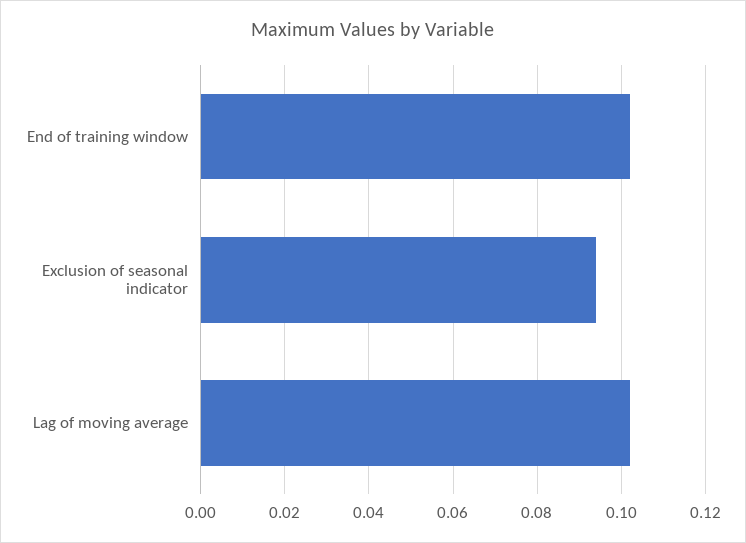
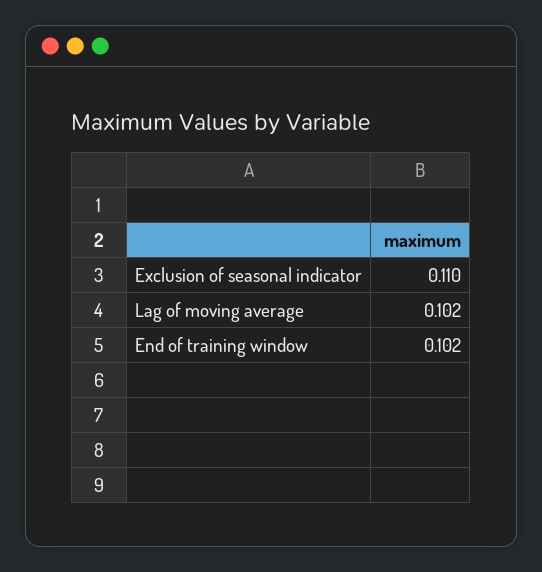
Exclusion of seasonal indicator: 0.095 -> 0.11

